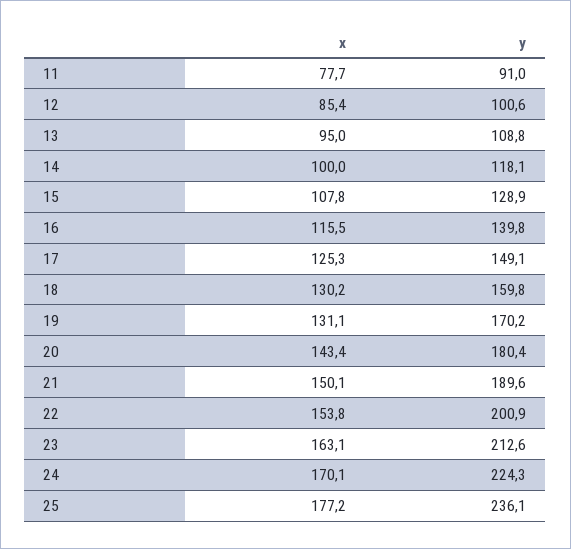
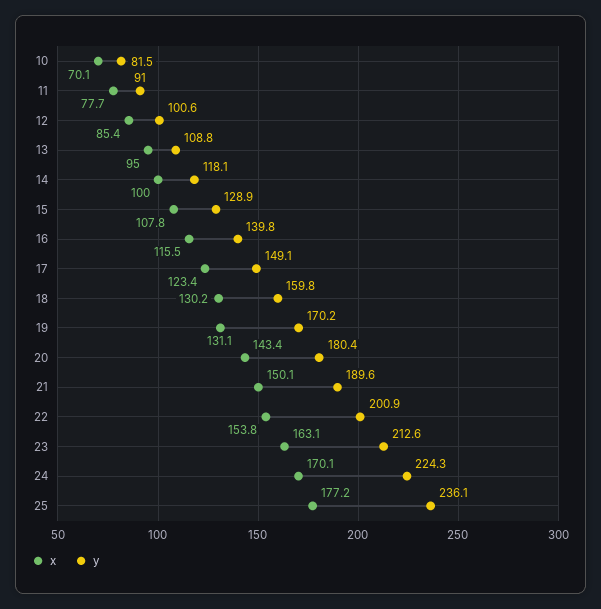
x, 17: 125.3 -> 123.4
x, 10: none -> 70.1
y, 10: none -> 81.5

